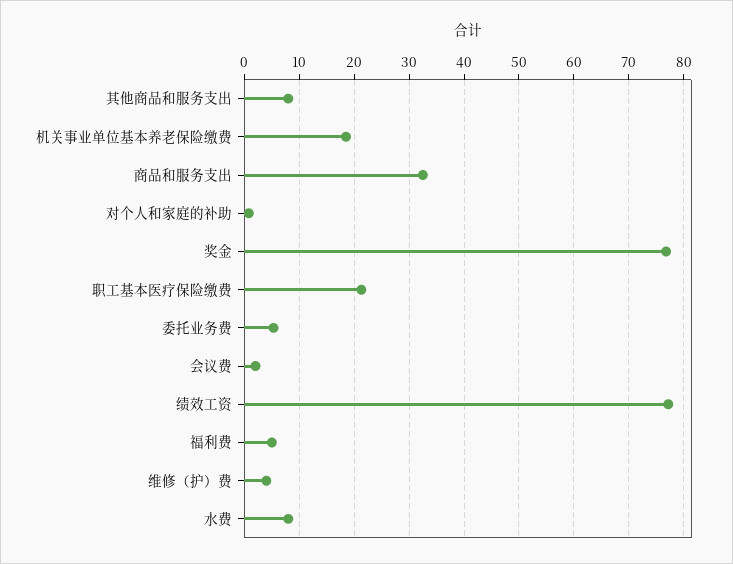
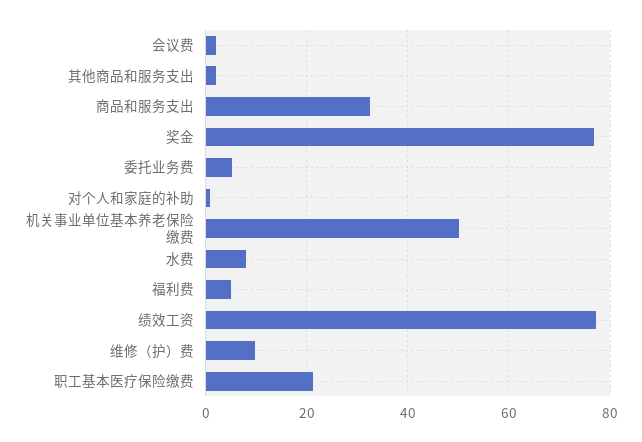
其他商品和服务支出: 8 -> 2
机关事业单位基本养老保险缴费: 18 -> 50
维修（护）费: 4 -> 10

